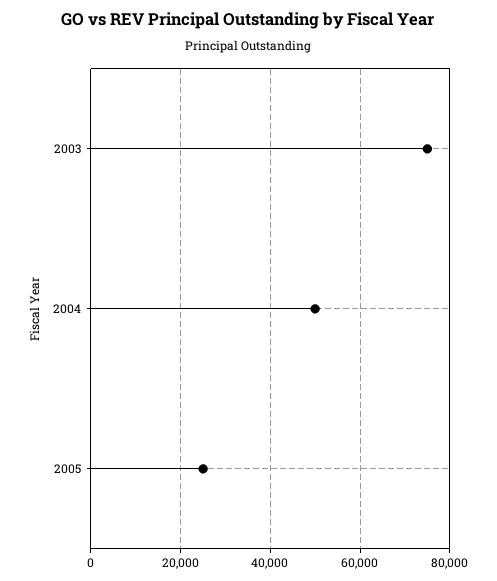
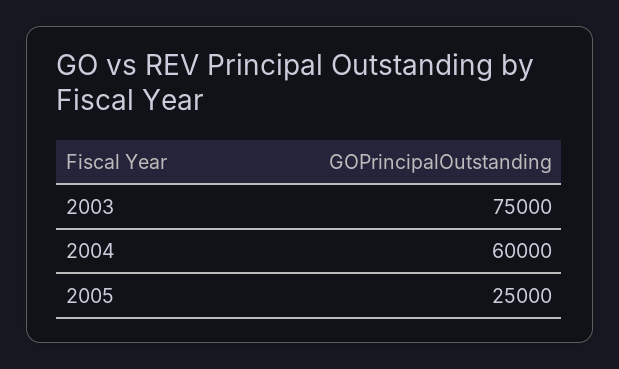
2004: 50000 -> 60000

